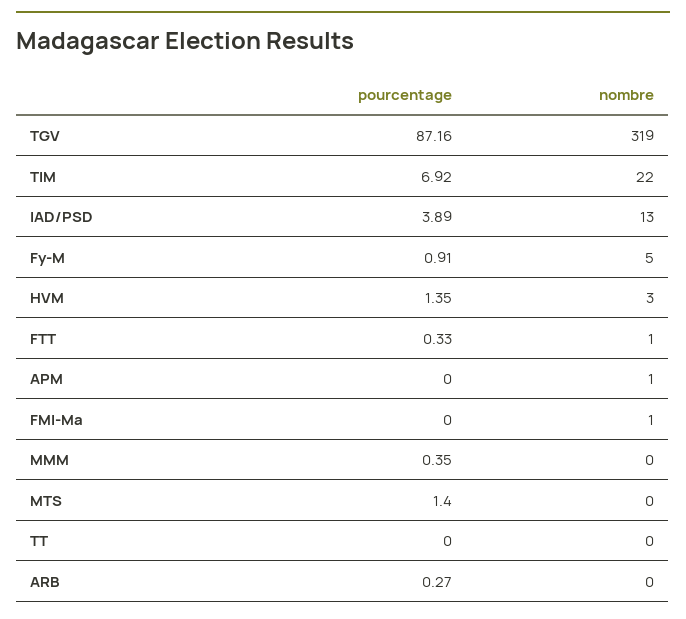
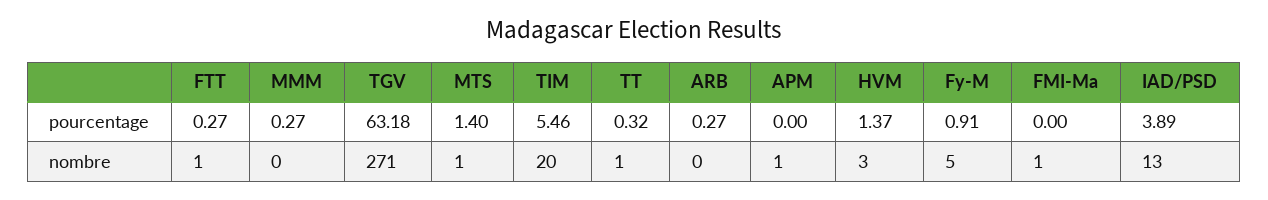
pourcentage, TGV: 87.16 -> 63.18
nombre, TGV: 319 -> 271
pourcentage, TIM: 6.92 -> 5.46
nombre, TIM: 22 -> 20
pourcentage, HVM: 1.35 -> 1.37
pourcentage, FTT: 0.33 -> 0.27
pourcentage, MMM: 0.35 -> 0.27
nombre, MTS: 0 -> 1
pourcentage, TT: 0 -> 0.32
nombre, TT: 0 -> 1

